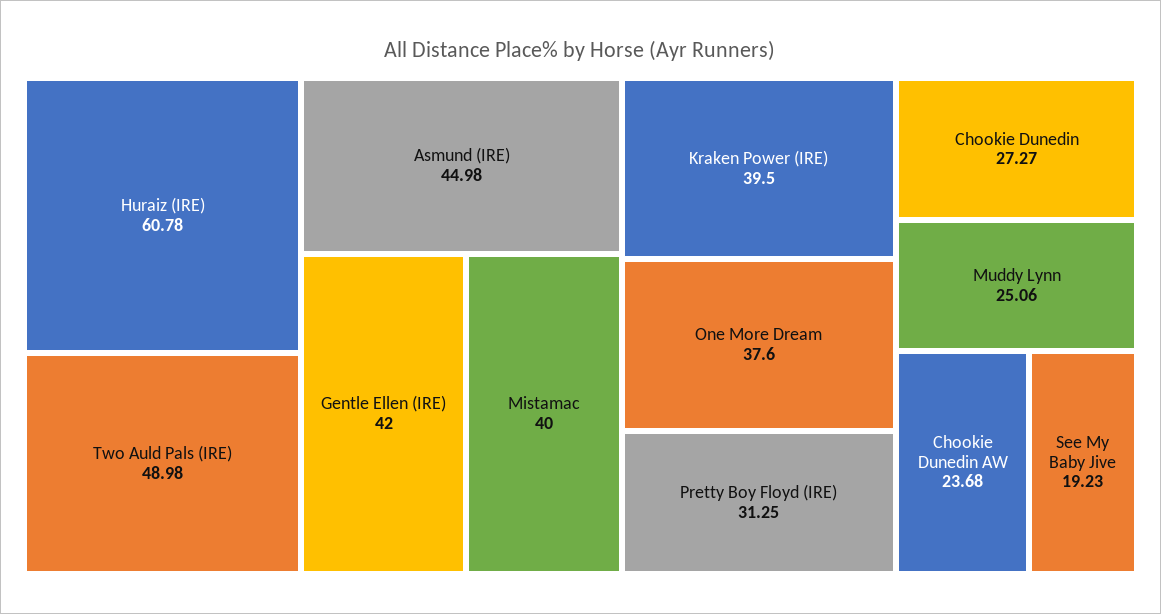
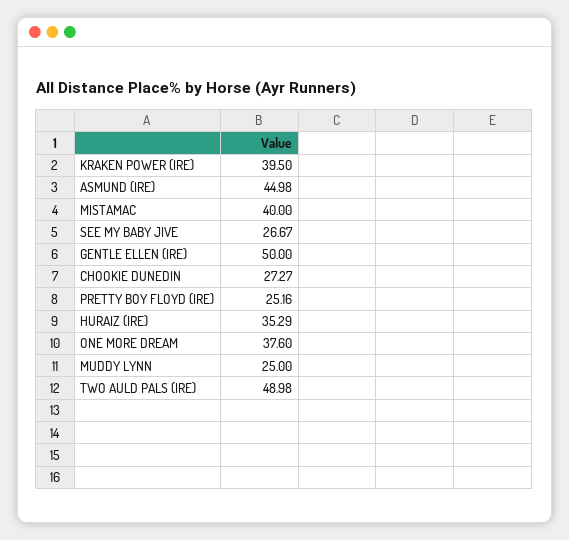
Huraiz (IRE): 60.78 -> 35.29
Gentle Ellen (IRE): 42 -> 50
Pretty Boy Floyd (IRE): 31.25 -> 25.16
Muddy Lynn: 25.06 -> 25
Chookie Dunedin AW: 23.68 -> none
See My Baby Jive: 19.23 -> 26.67

